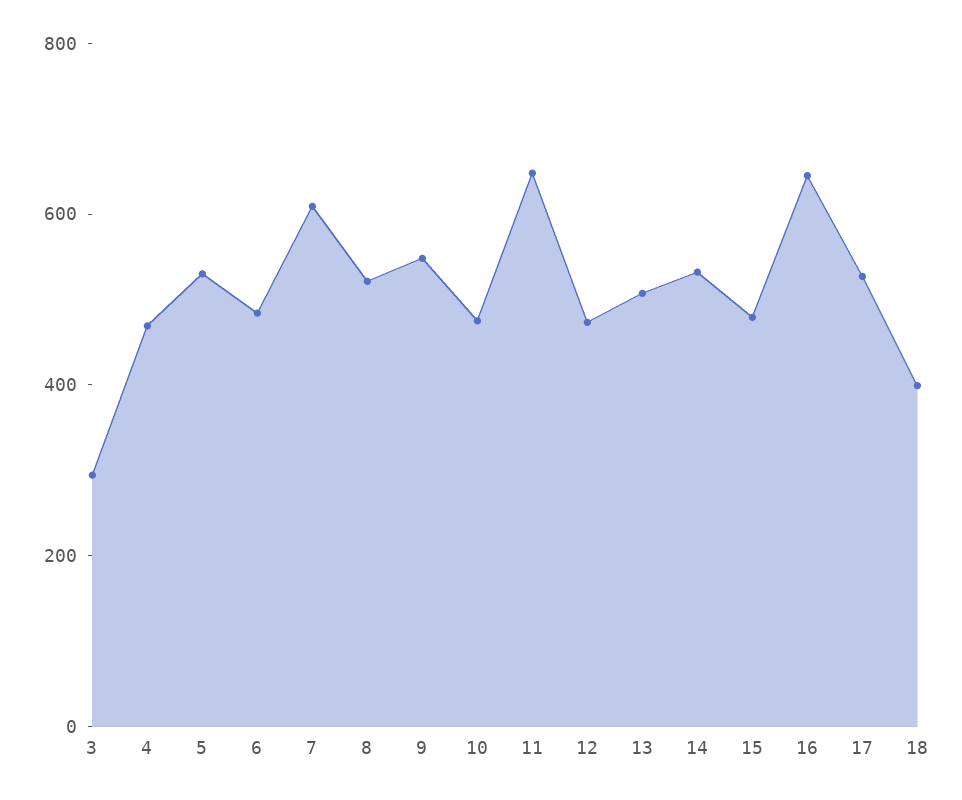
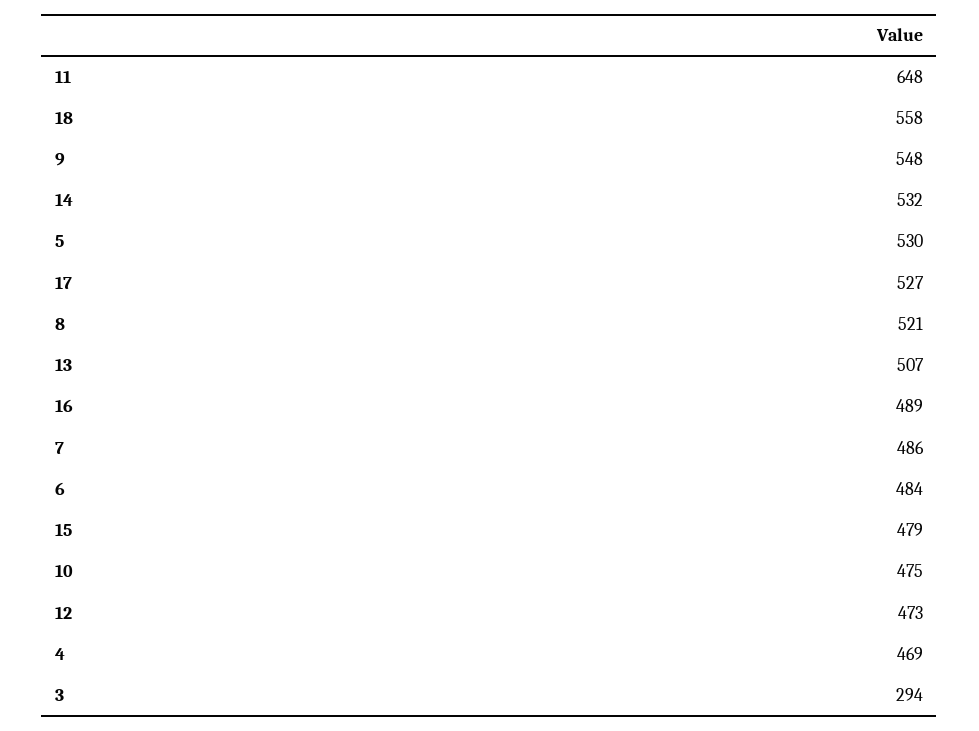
7: 600 -> 486
16: 650 -> 489
18: 400 -> 558

